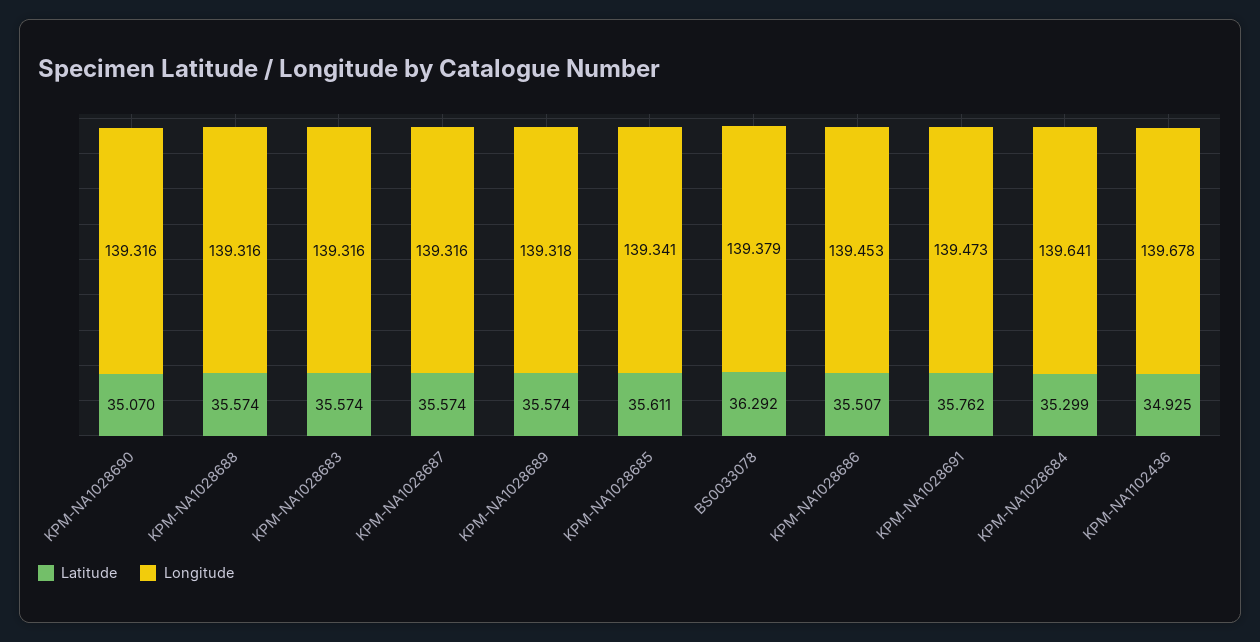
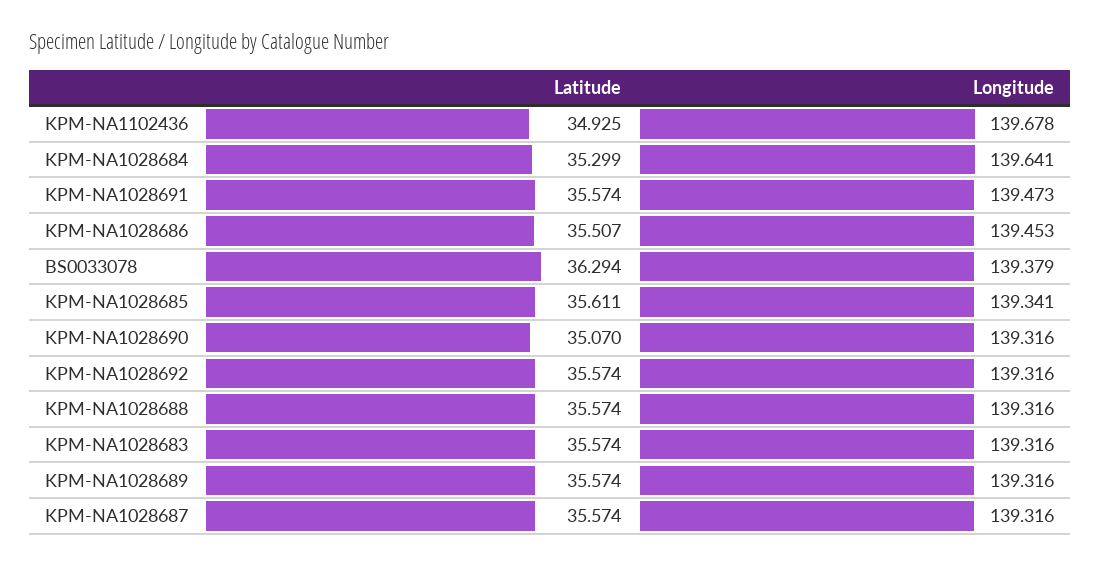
Longitude, KPM-NA1028689: 139.318 -> 139.316
Latitude, BS0033078: 36.292 -> 36.294
Latitude, KPM-NA1028691: 35.762 -> 35.574
Latitude, KPM-NA1028692: none -> 35.574
Longitude, KPM-NA1028692: none -> 139.316

